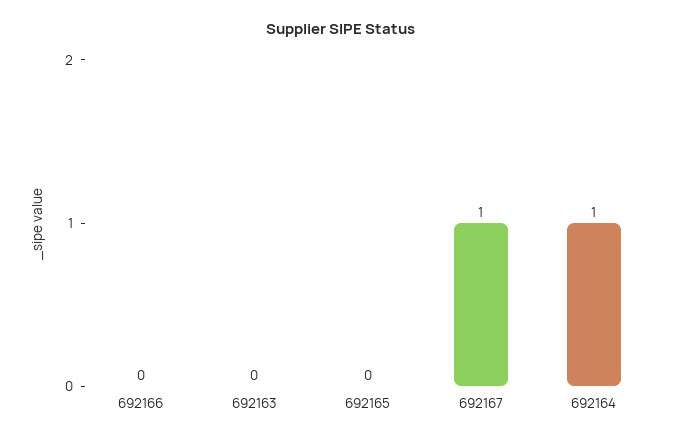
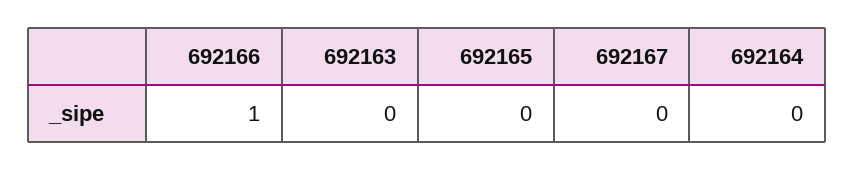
692166: 0 -> 1
692167: 1 -> 0
692164: 1 -> 0

